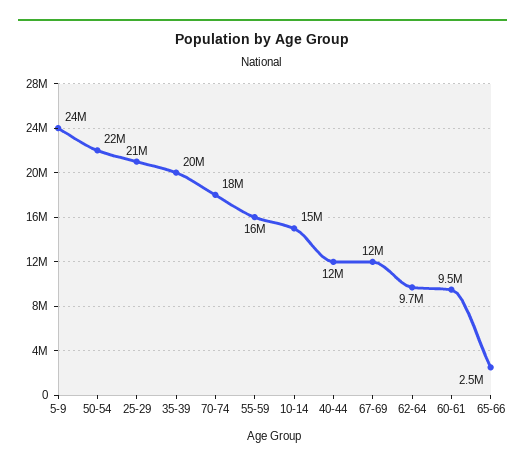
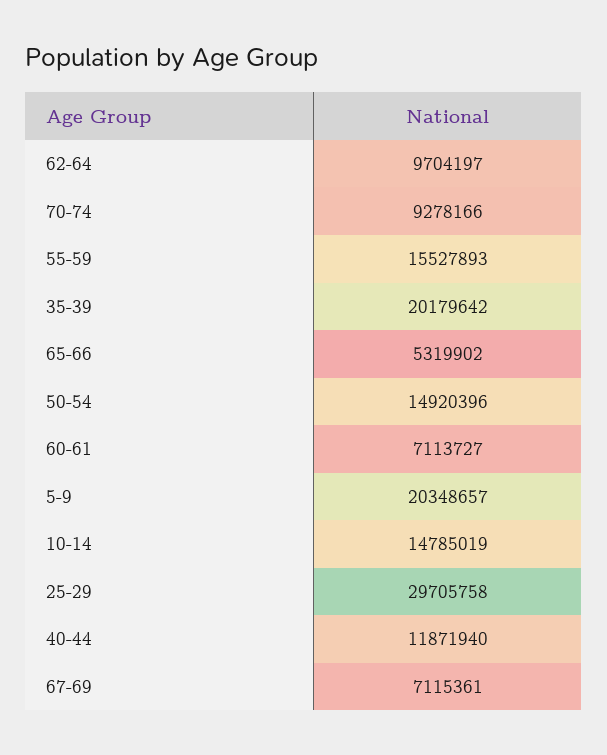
5-9: 24000000 -> 20348657
50-54: 22000000 -> 14920396
25-29: 21000000 -> 29705758
70-74: 18000000 -> 9278166
67-69: 12000000 -> 7115361
60-61: 9500000 -> 7113727
65-66: 2500000 -> 5319902

